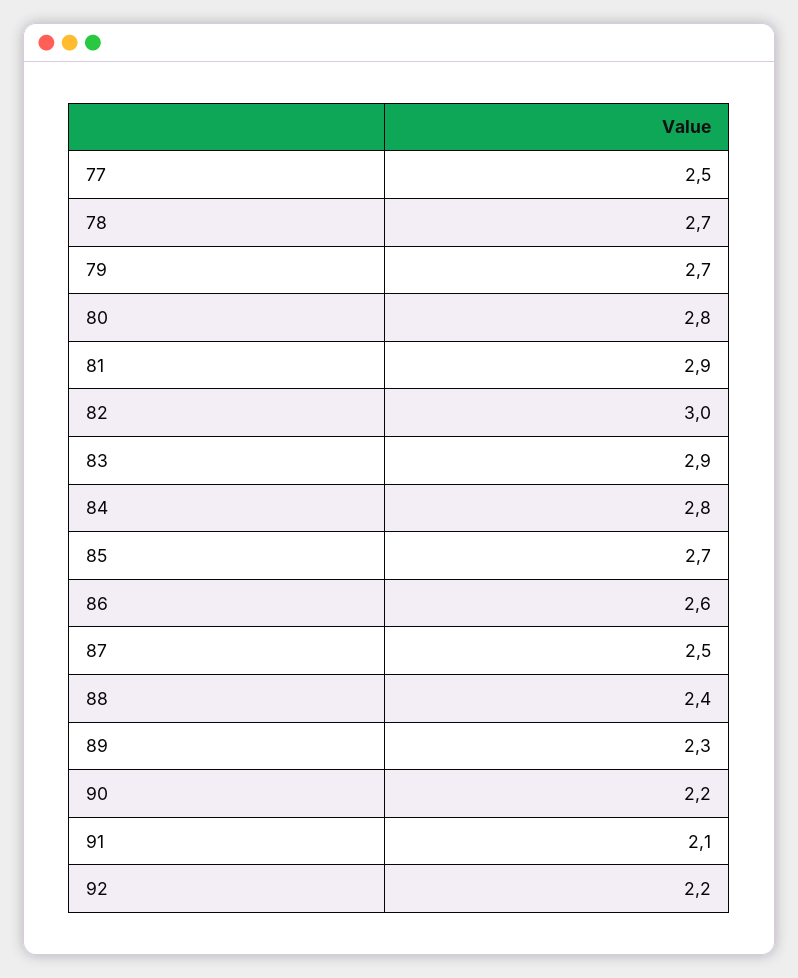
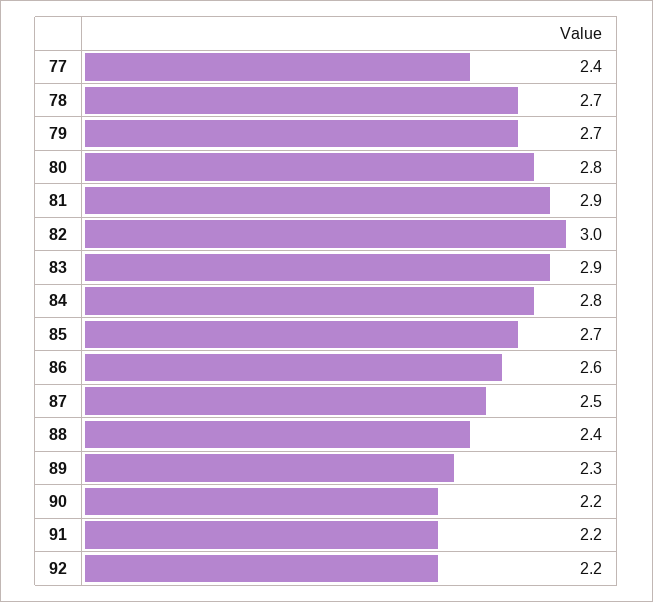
77: 2.5 -> 2.4
91: 2.1 -> 2.2

